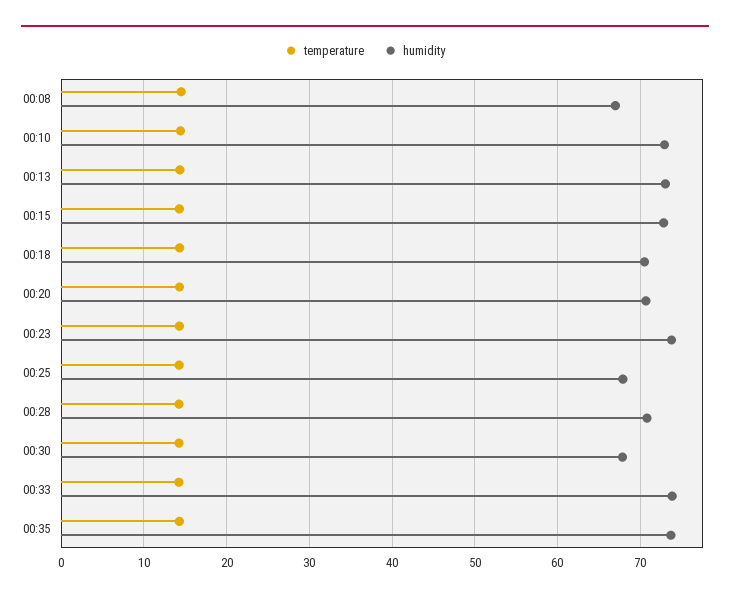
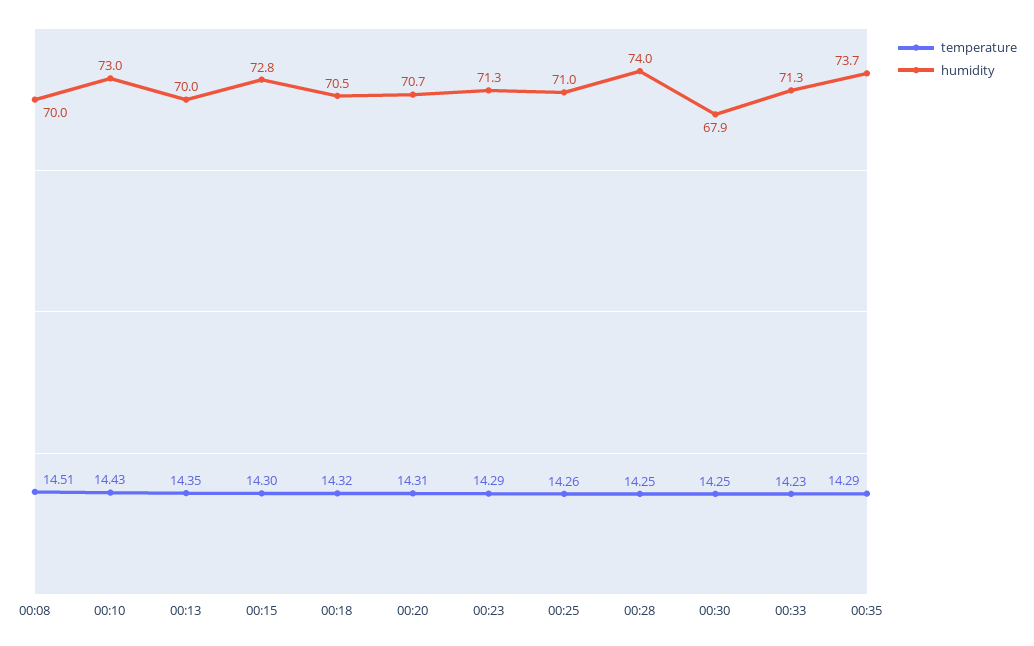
humidity, 00:08: 67 -> 70
humidity, 00:13: 73 -> 70
humidity, 00:23: 74 -> 71.3
humidity, 00:25: 68 -> 71
humidity, 00:28: 71 -> 74
humidity, 00:33: 74 -> 71.3

